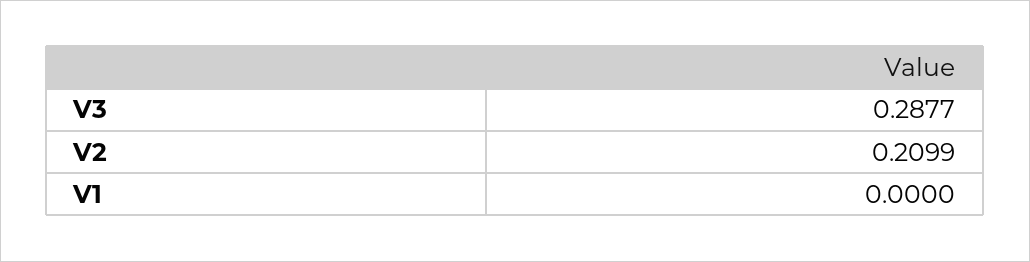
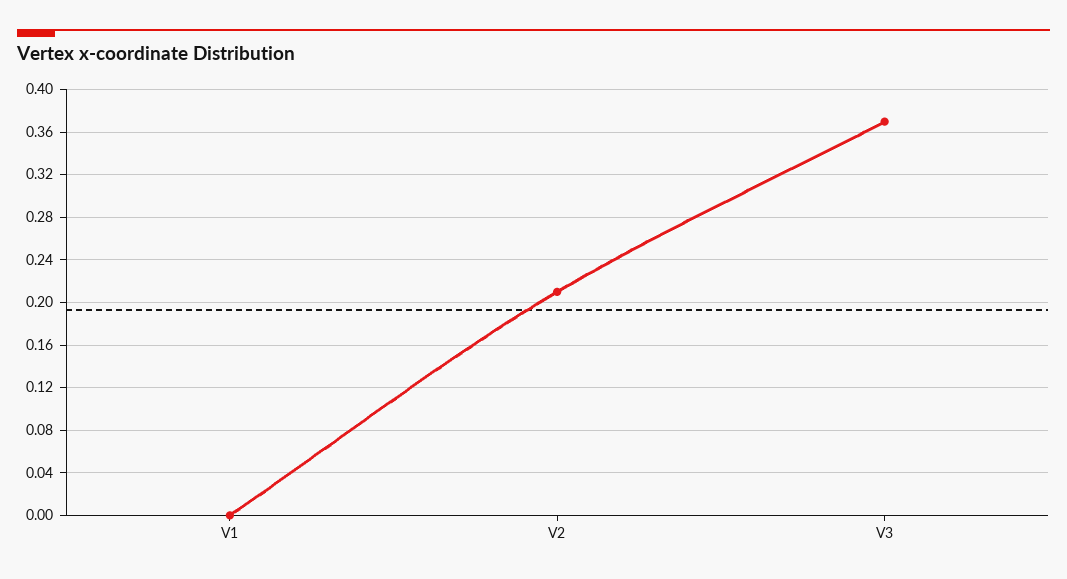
V3: 0.2877 -> 0.37

